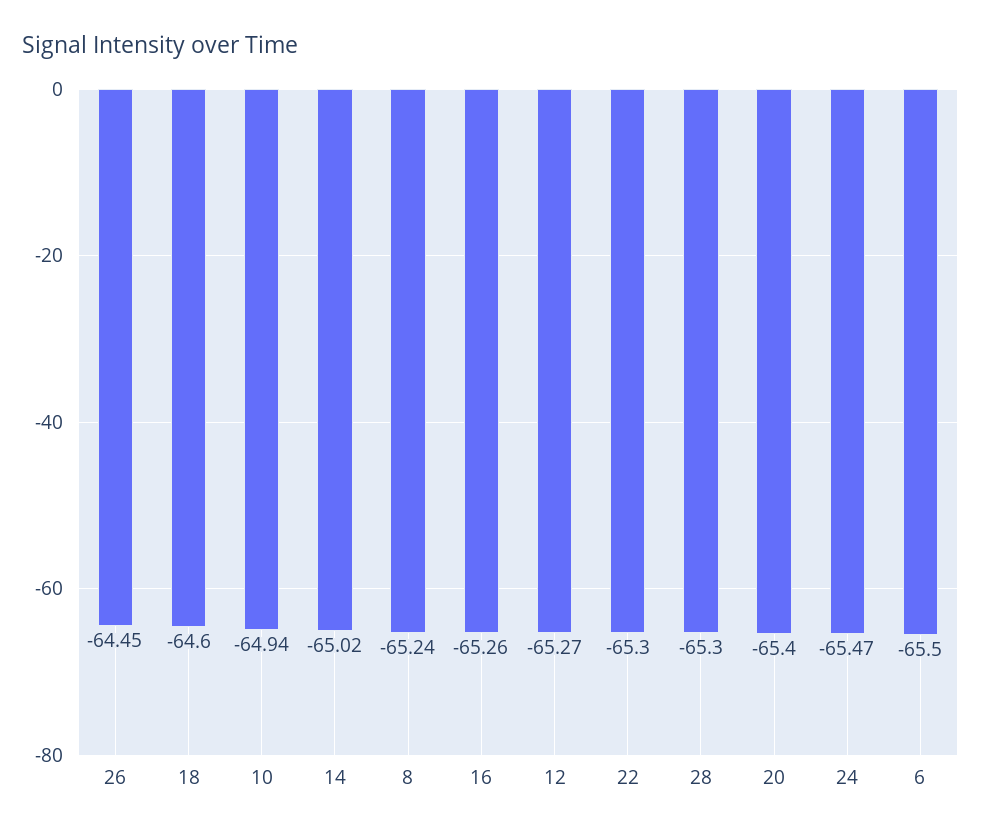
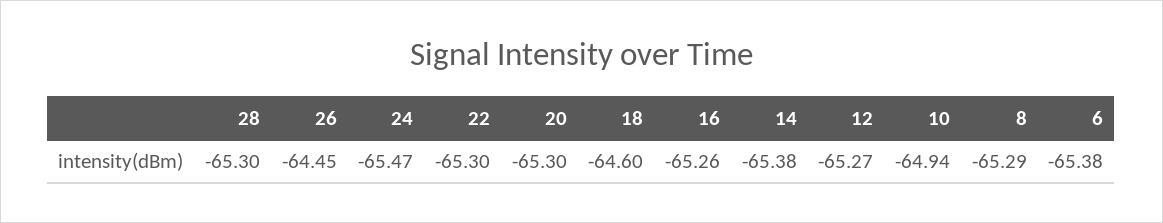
14: -65.02 -> -65.38
8: -65.24 -> -65.29
20: -65.4 -> -65.3
6: -65.5 -> -65.38

